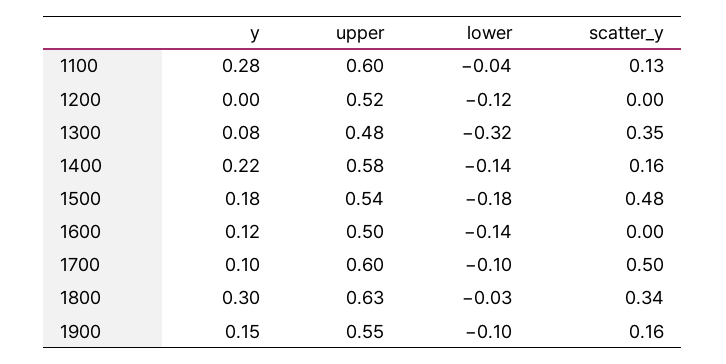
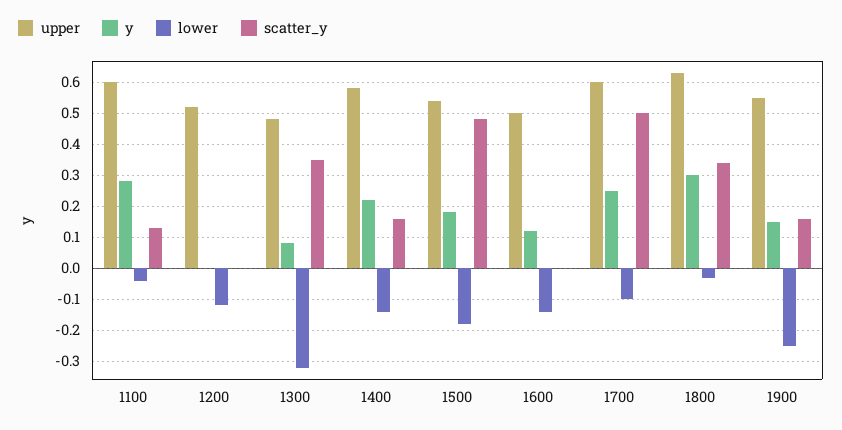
y, 1700: 0.1 -> 0.25
lower, 1900: -0.1 -> -0.25

